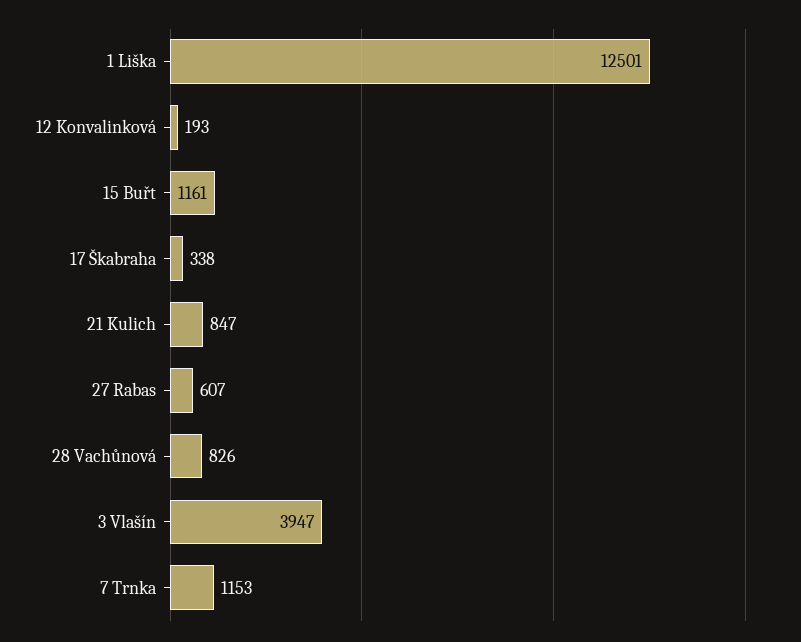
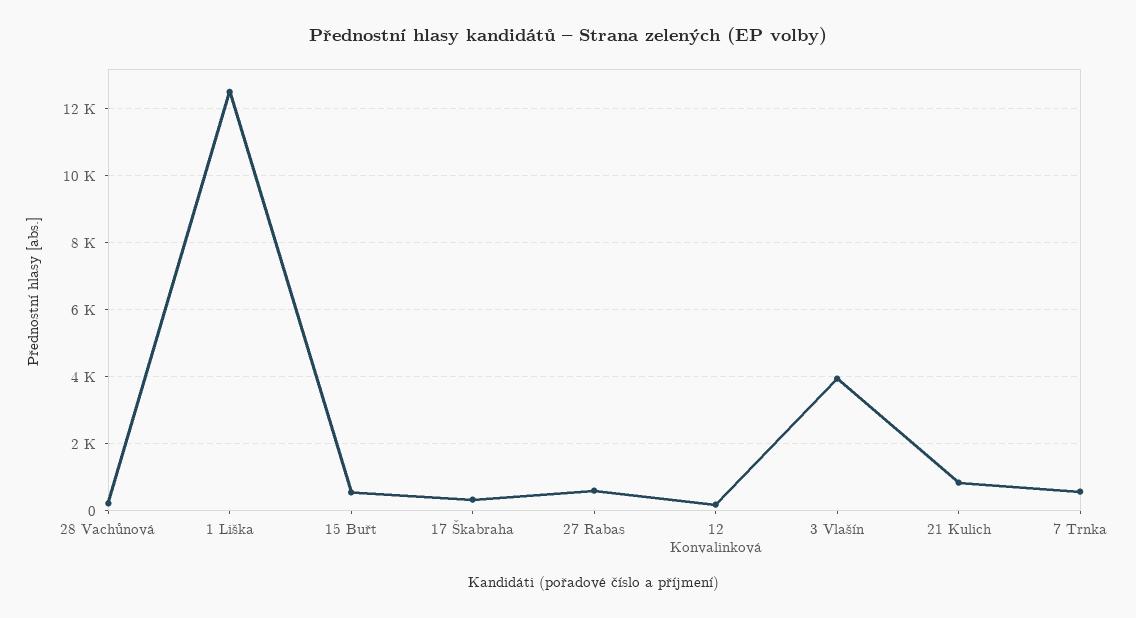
15 Buřt: 1161 -> 600
28 Vachůnová: 826 -> 200
7 Trnka: 1153 -> 600

